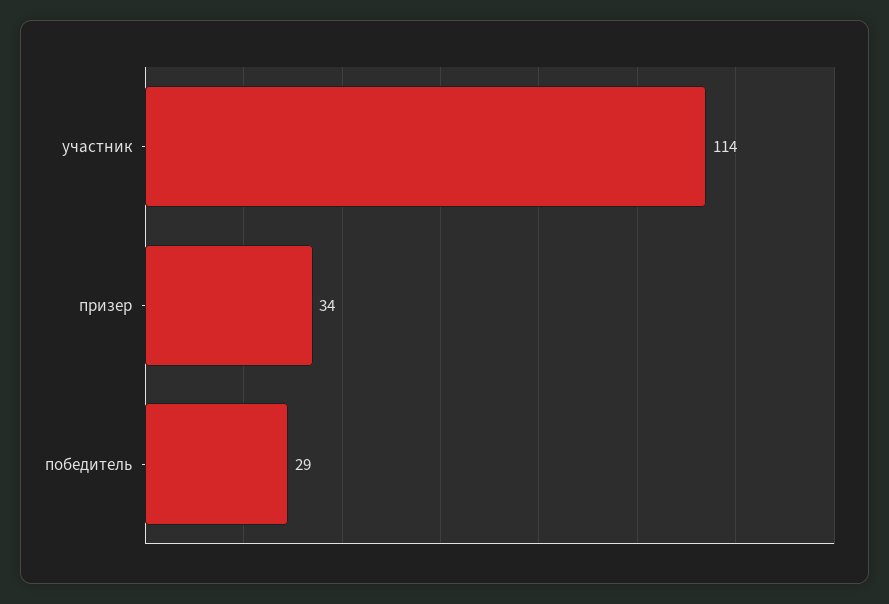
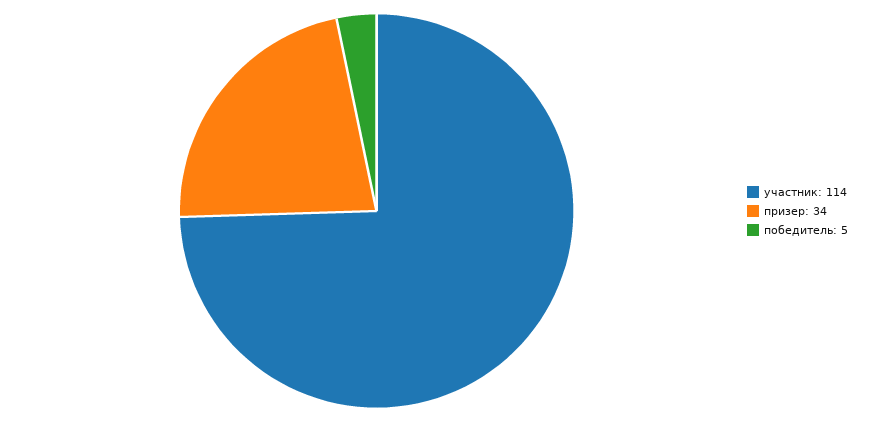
победитель: 29 -> 5

